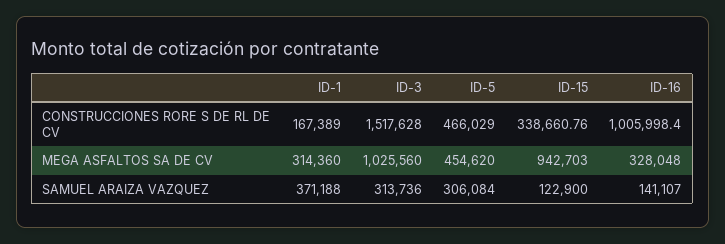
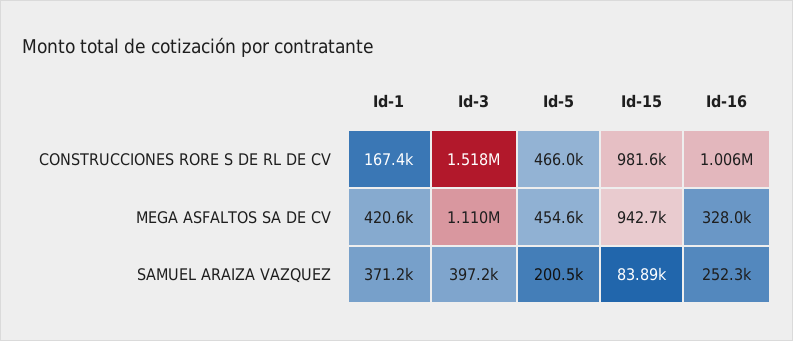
ID-15, CONSTRUCCIONES RORE S DE RL DE CV: 338660.76 -> 981600
ID-1, MEGA ASFALTOS SA DE CV: 314360 -> 420600
ID-3, MEGA ASFALTOS SA DE CV: 1025560 -> 1110000
ID-3, SAMUEL ARAIZA VAZQUEZ: 313736 -> 397200
ID-5, SAMUEL ARAIZA VAZQUEZ: 306084 -> 200500
ID-15, SAMUEL ARAIZA VAZQUEZ: 122900 -> 83890
ID-16, SAMUEL ARAIZA VAZQUEZ: 141107 -> 252300

